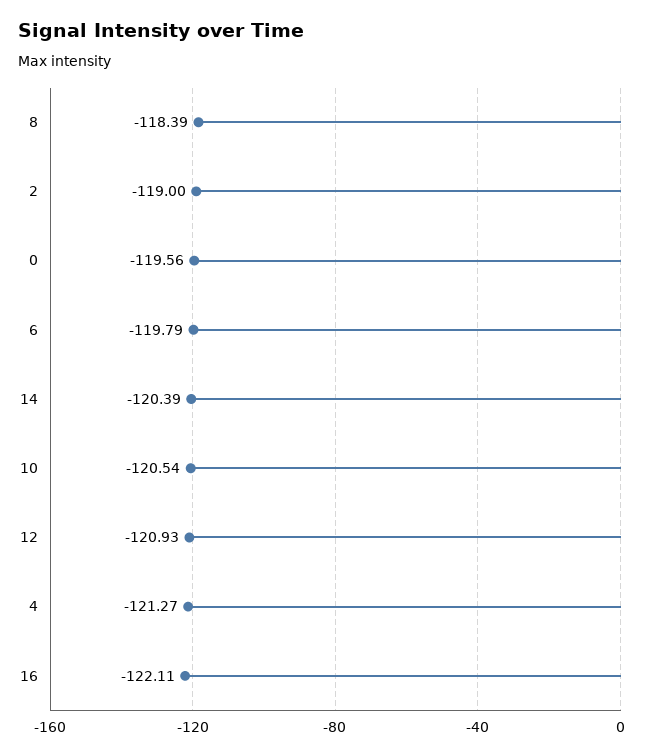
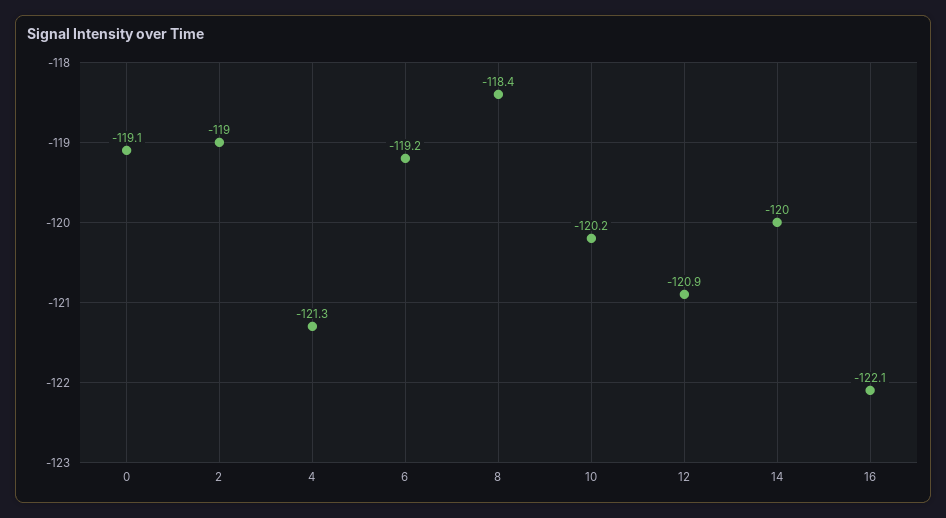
0: -119.56 -> -119.1
6: -119.79 -> -119.2
14: -120.39 -> -120
10: -120.54 -> -120.2

